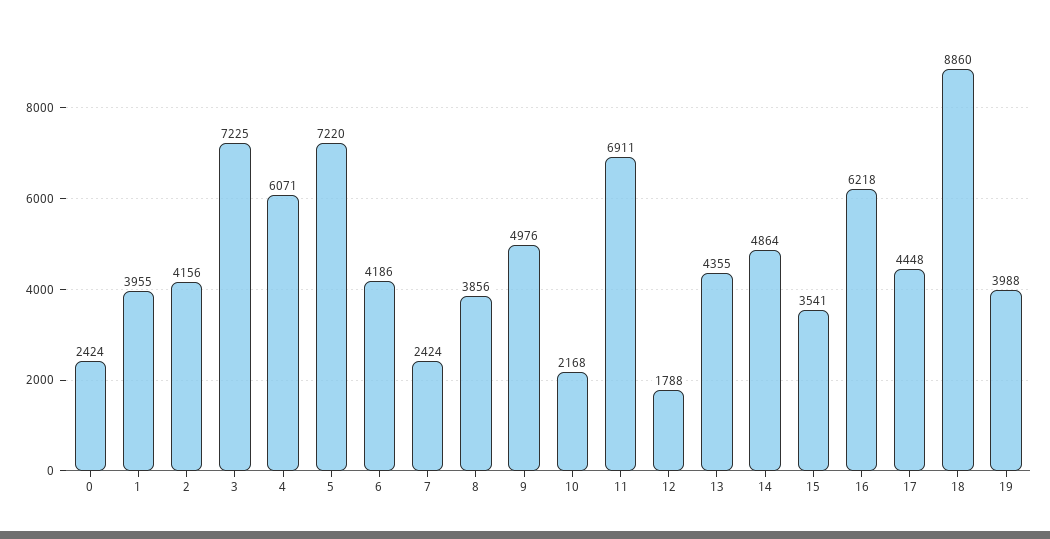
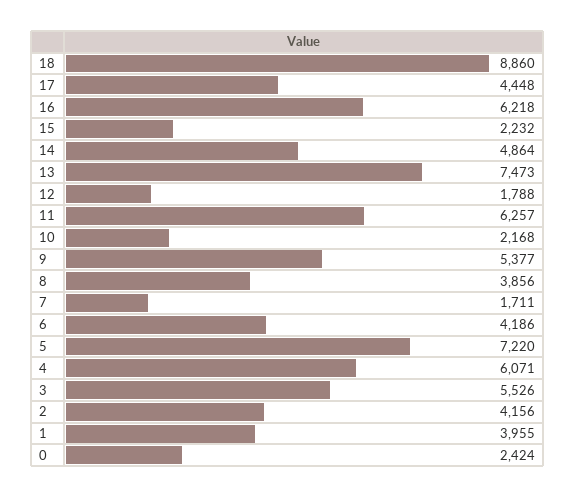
3: 7225 -> 5526
7: 2424 -> 1711
9: 4976 -> 5377
11: 6911 -> 6257
13: 4355 -> 7473
15: 3541 -> 2232
19: 3988 -> none

